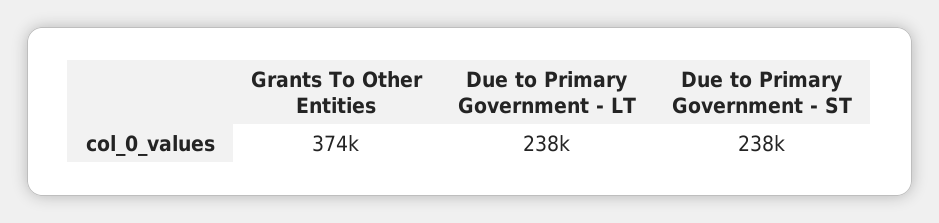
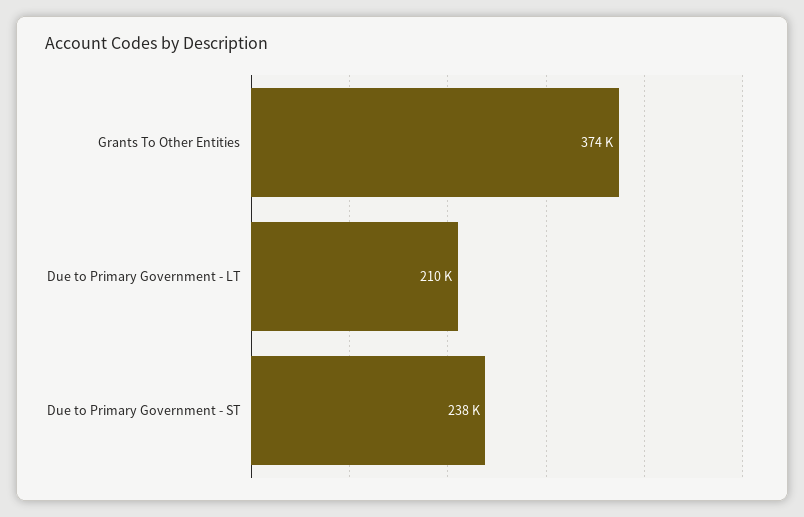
Due to Primary Government - LT: 238000 -> 210000

